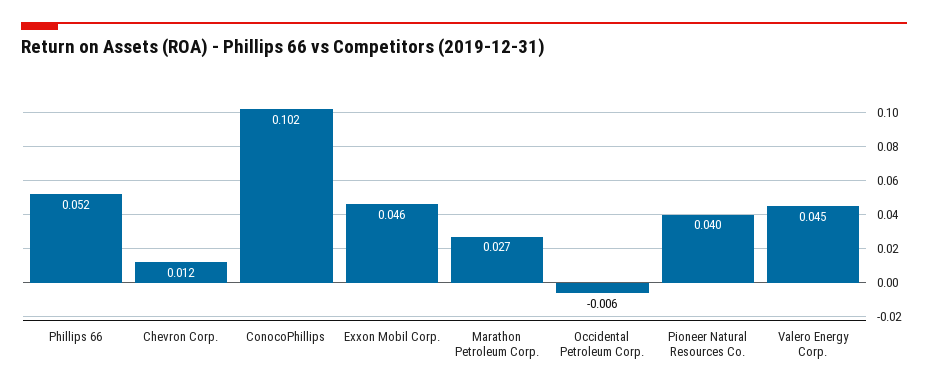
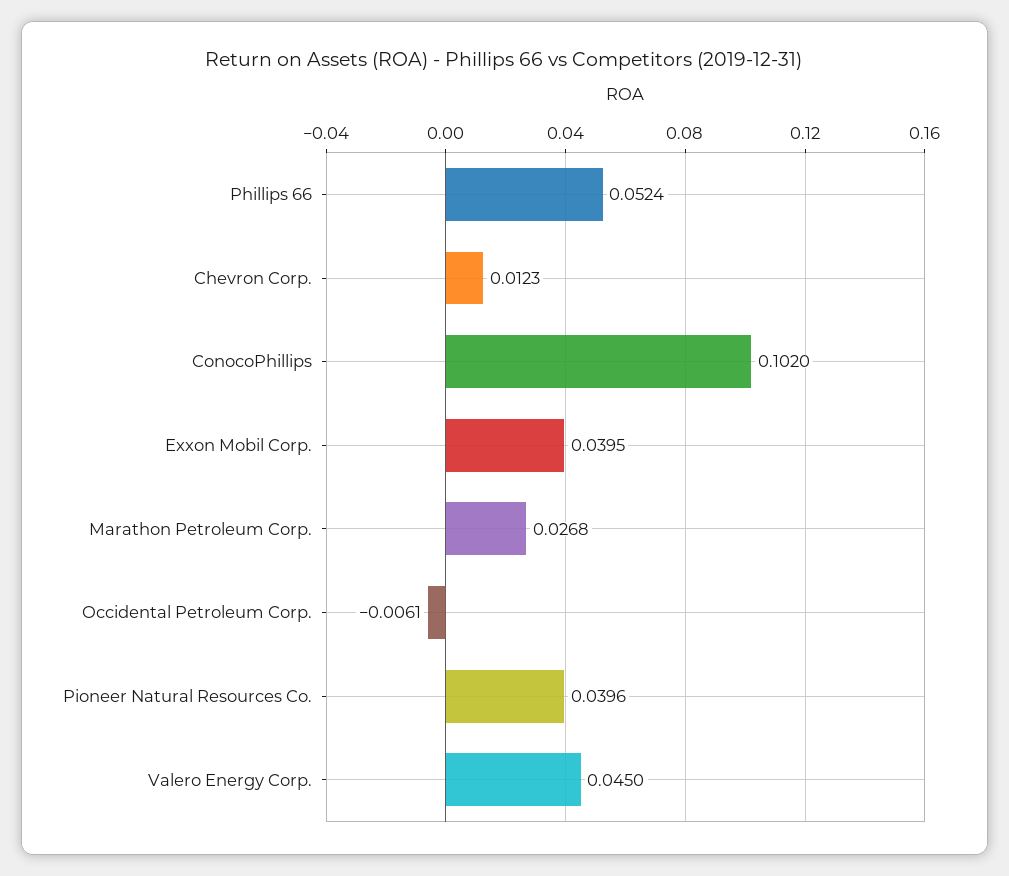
Exxon Mobil Corp.: 0.046 -> 0.0395

